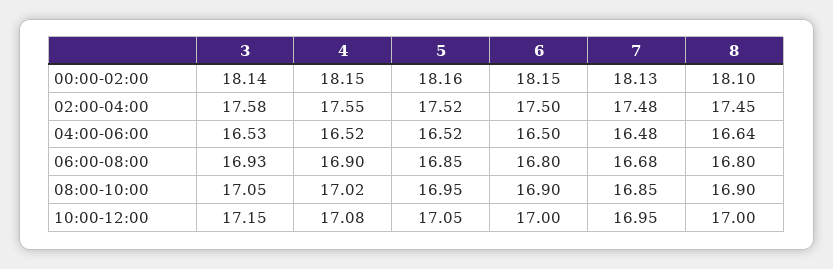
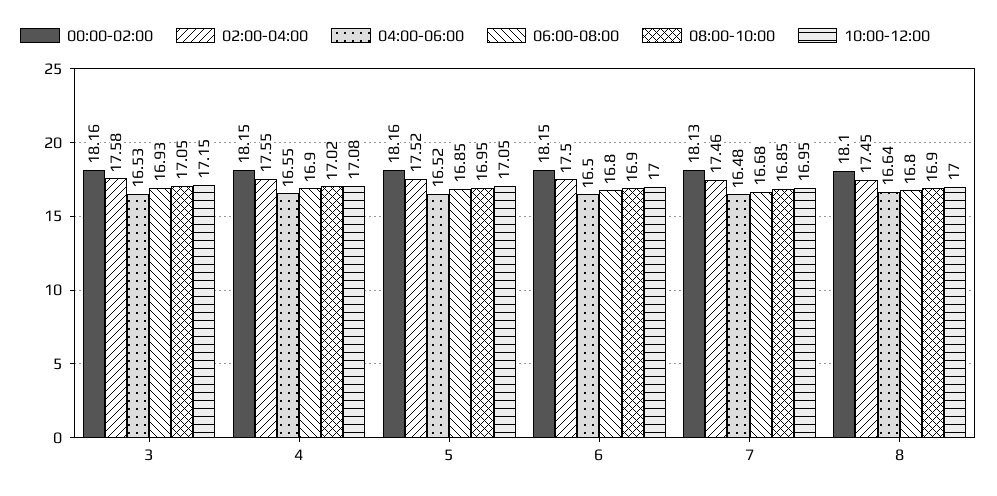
00:00-02:00, 3: 18.14 -> 18.16
02:00-04:00, 7: 17.48 -> 17.46
04:00-06:00, 4: 16.52 -> 16.55

